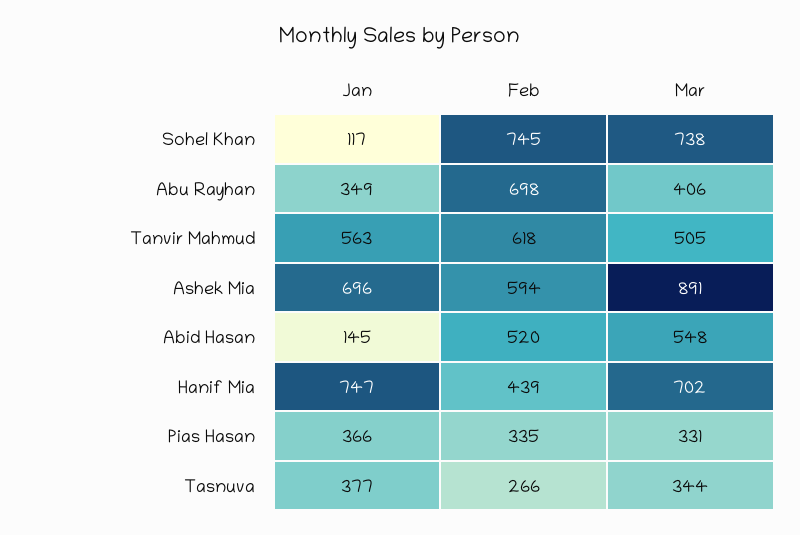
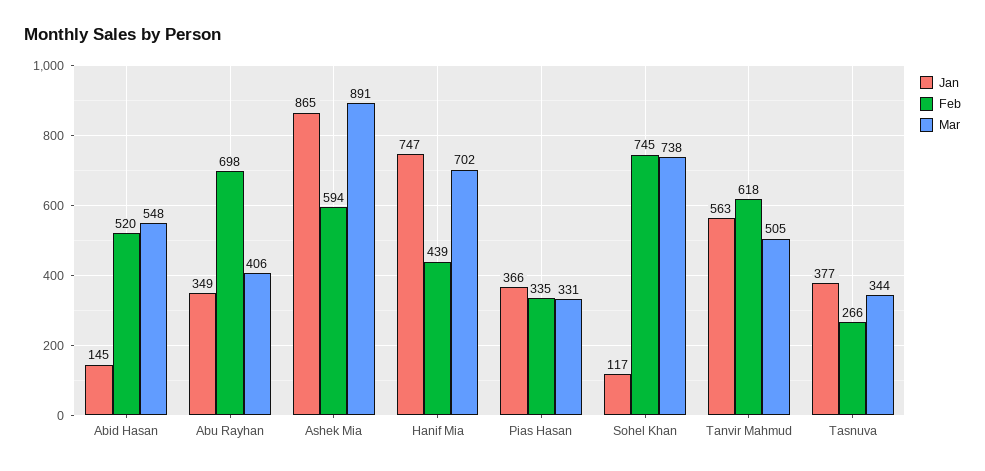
Jan, Ashek Mia: 696 -> 865

